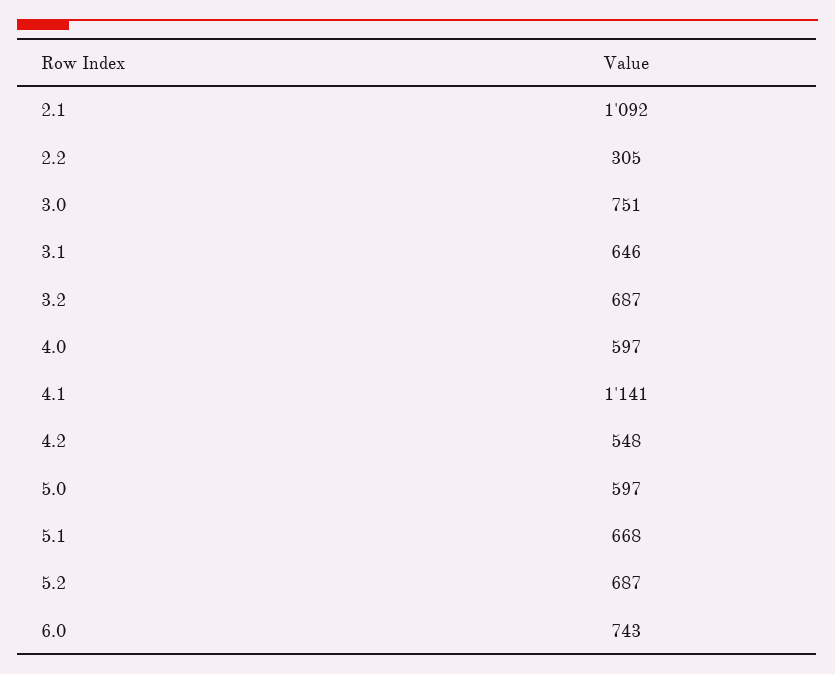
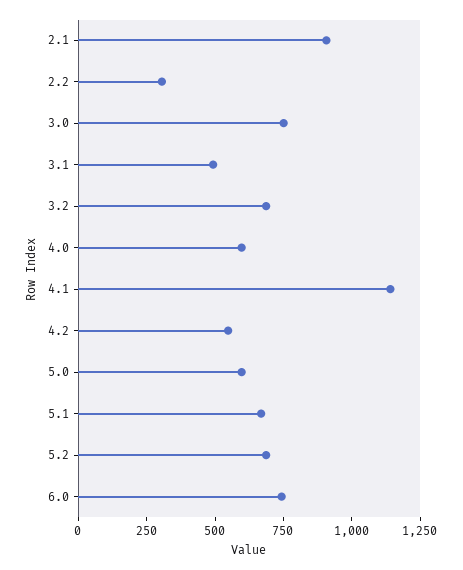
2.1: 1092 -> 900
3.1: 646 -> 500

